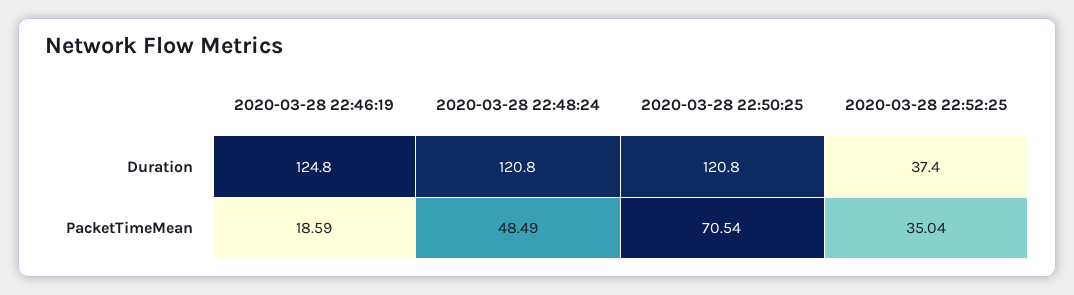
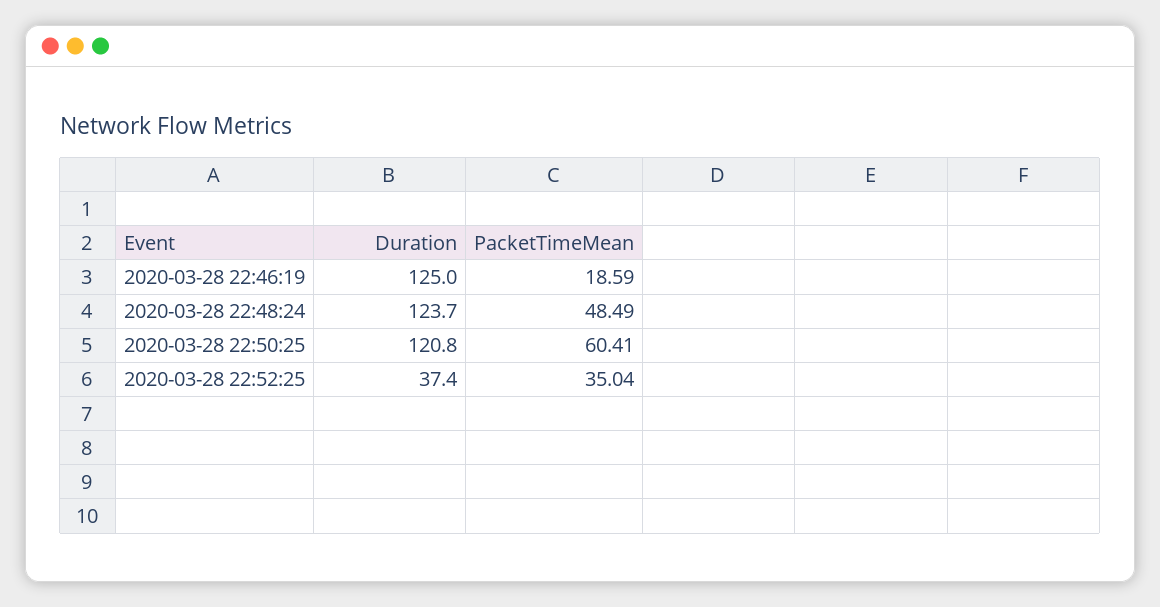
2020-03-28 22:46:19, Duration: 124.8 -> 125
2020-03-28 22:48:24, Duration: 120.8 -> 123.7
2020-03-28 22:50:25, PacketTimeMean: 70.54 -> 60.41

